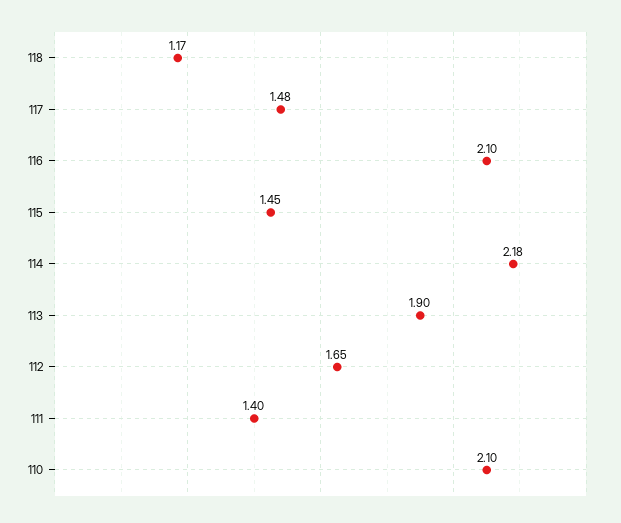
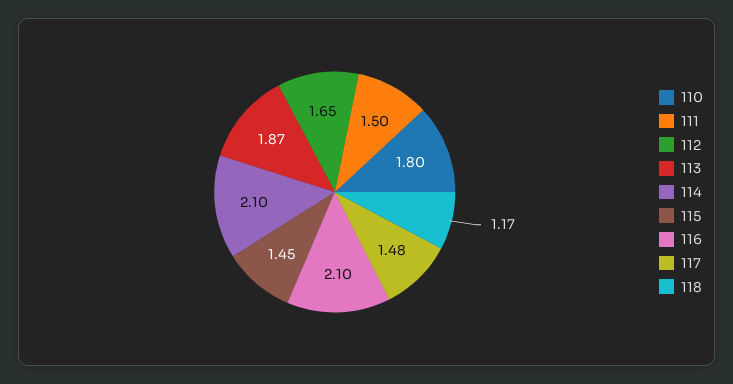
114: 2.18 -> 2.1
113: 1.9 -> 1.87
111: 1.4 -> 1.5
110: 2.1 -> 1.8

